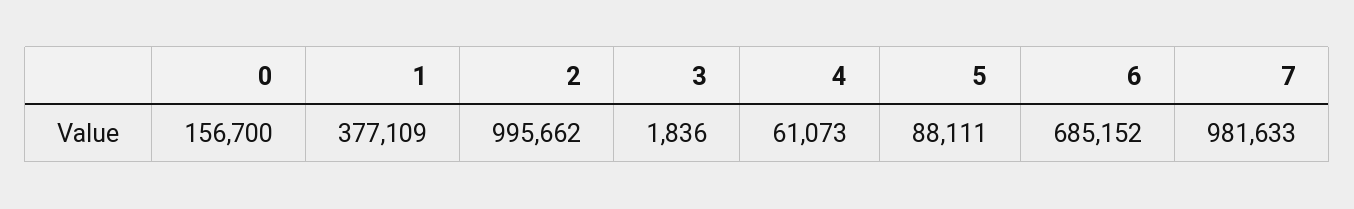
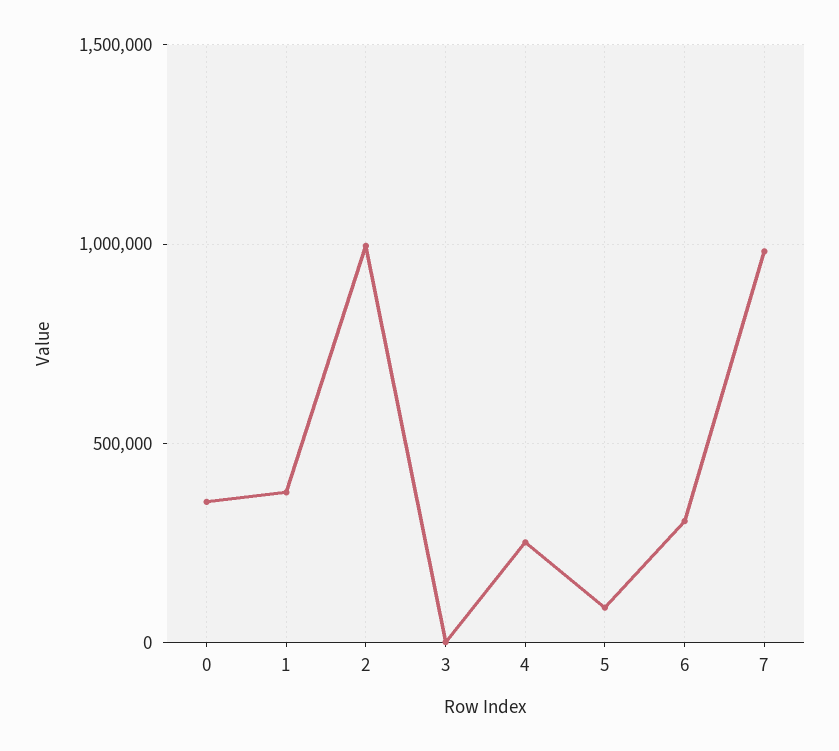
0: 156700 -> 350000
4: 61073 -> 250000
6: 685152 -> 300000

